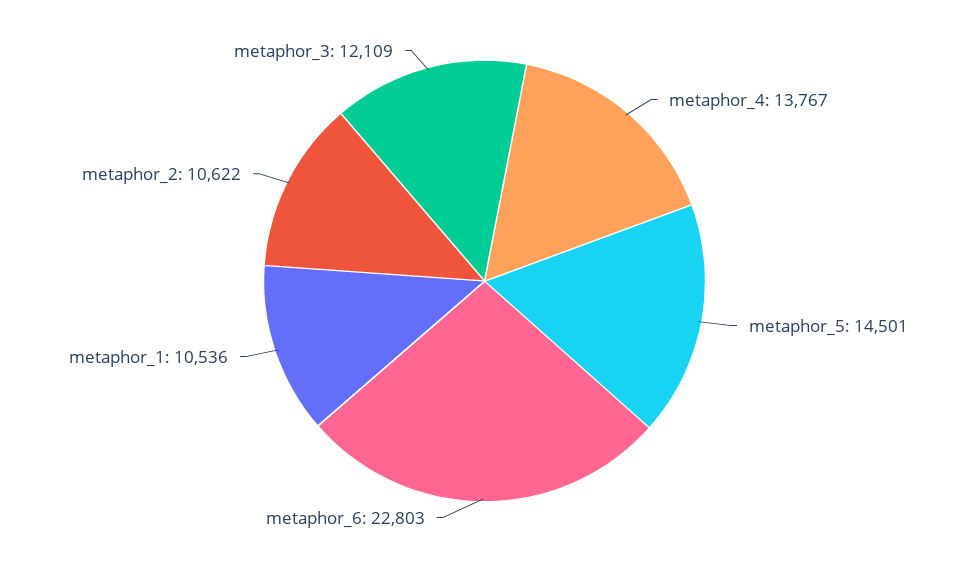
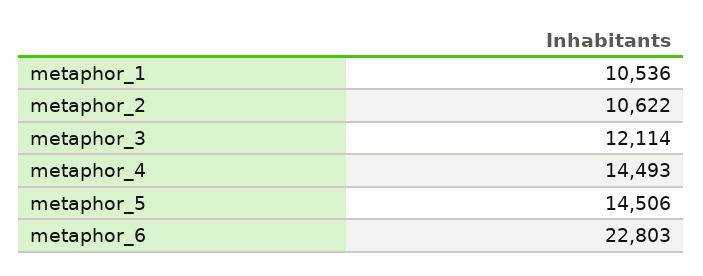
metaphor_4: 13767 -> 14493
metaphor_5: 14501 -> 14506
metaphor_3: 12109 -> 12114

